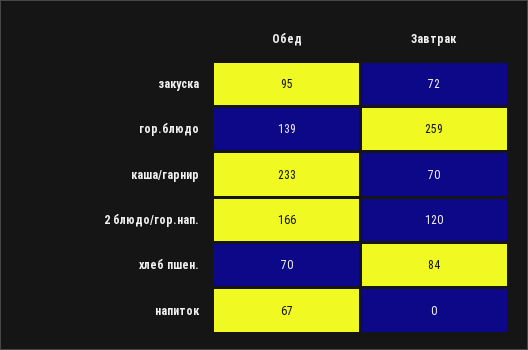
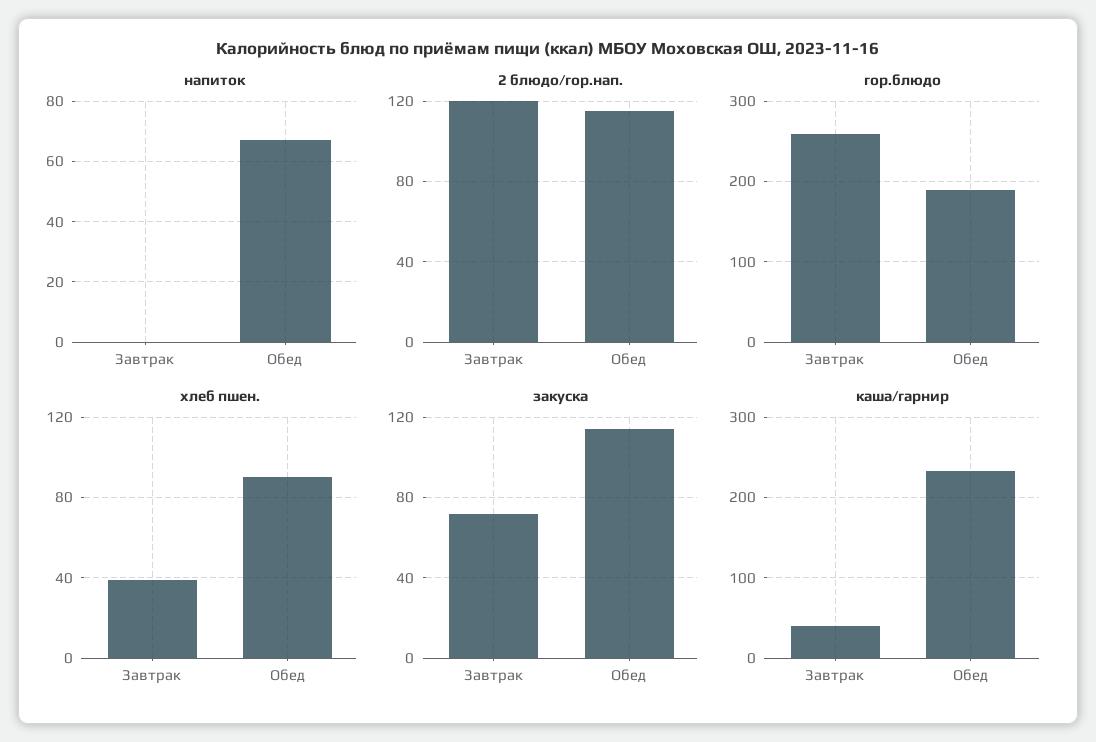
закуска, Обед: 95 -> 115
гор.блюдо, Обед: 139 -> 190
каша/гарнир, Завтрак: 70 -> 40
2 блюдо/гор.нап., Обед: 166 -> 115
хлеб пшен., Обед: 70 -> 90
хлеб пшен., Завтрак: 84 -> 40

